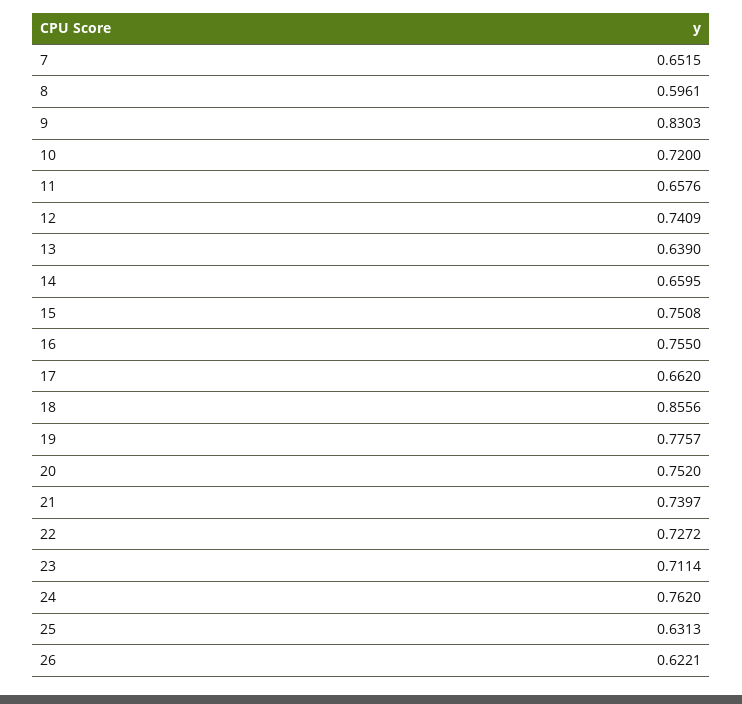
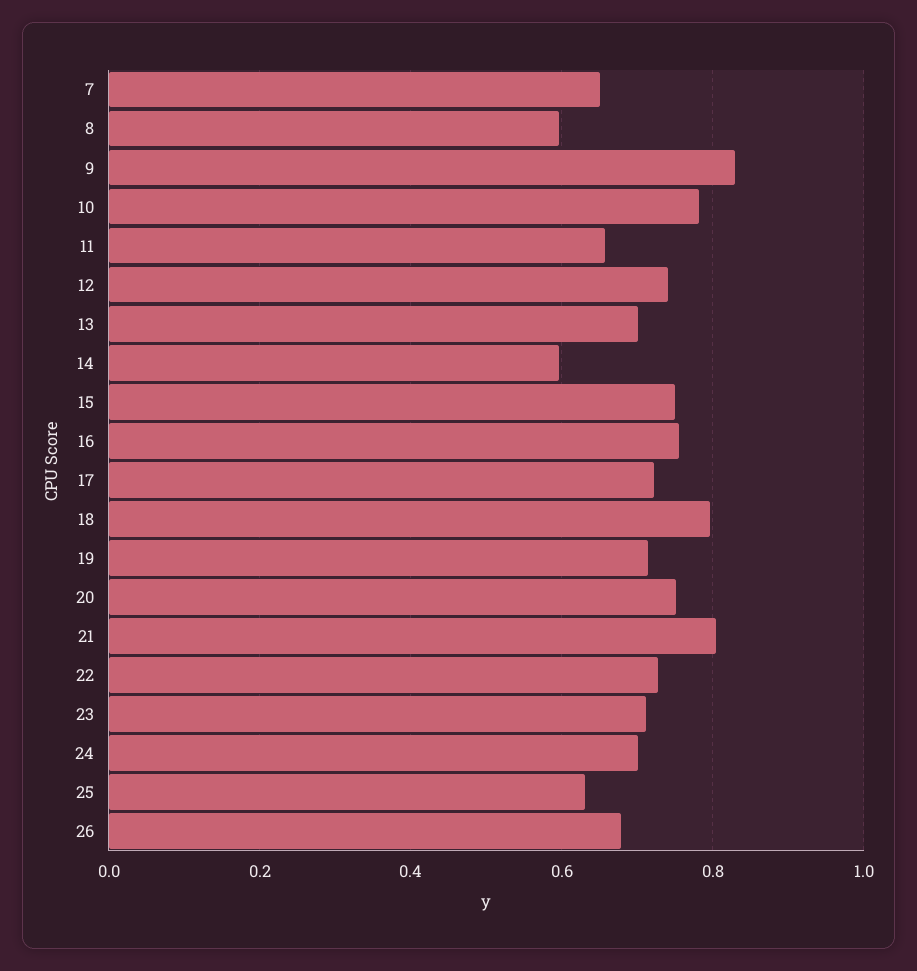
10: 0.72 -> 0.78
13: 0.639 -> 0.7
14: 0.6595 -> 0.6
17: 0.662 -> 0.72
18: 0.8556 -> 0.8
19: 0.7757 -> 0.72
21: 0.7397 -> 0.8
24: 0.762 -> 0.7
26: 0.6221 -> 0.68

